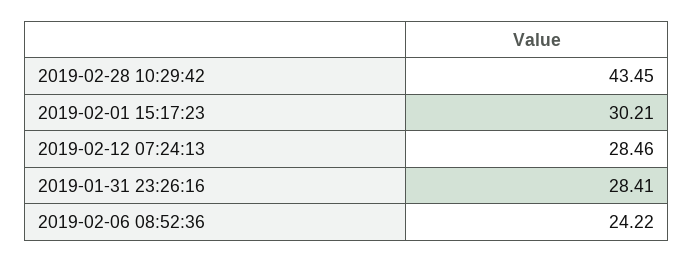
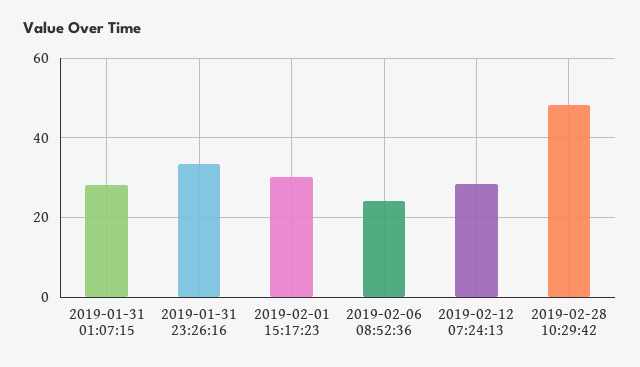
2019-02-28 10:29:42: 43.45 -> 48
2019-01-31 23:26:16: 28.41 -> 34
2019-01-31 01:07:15: none -> 28

